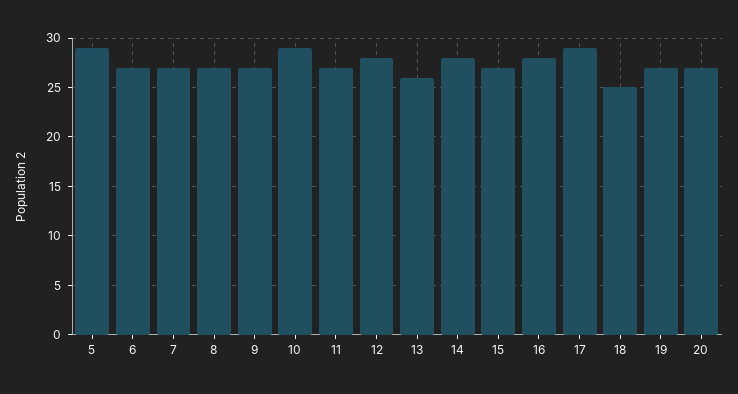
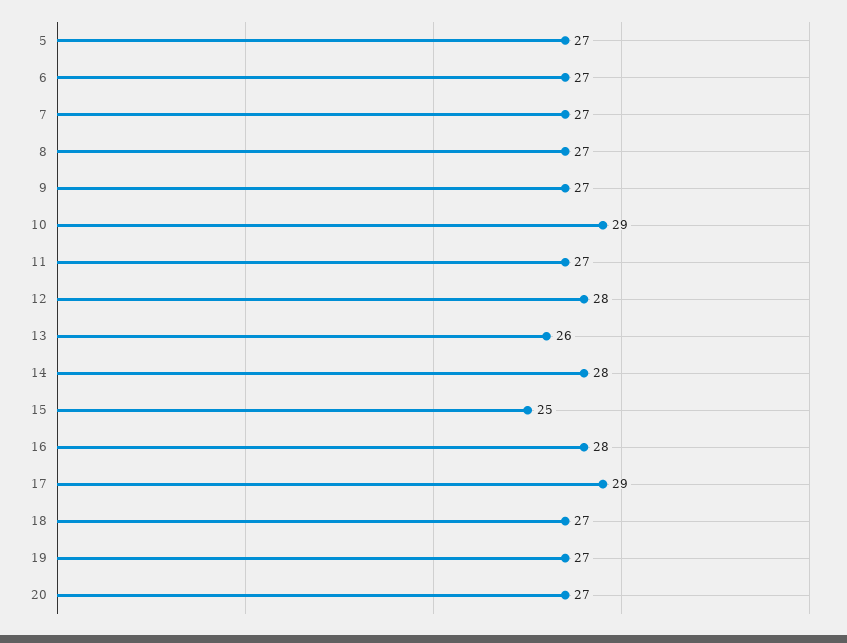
5: 29 -> 27
15: 27 -> 25
18: 25 -> 27

